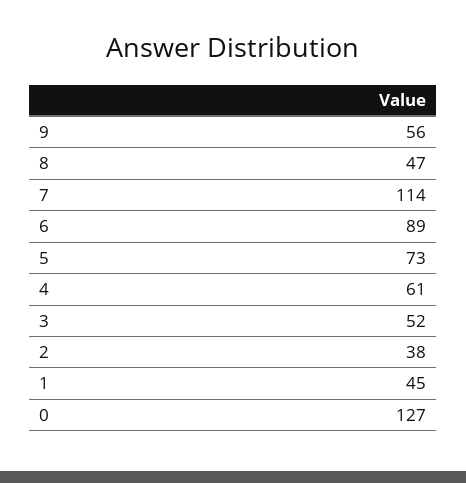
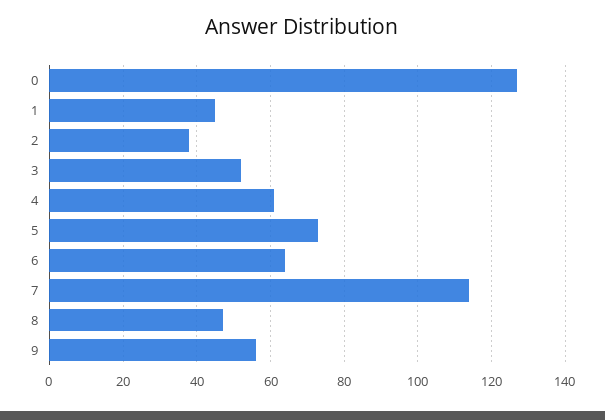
6: 89 -> 65

